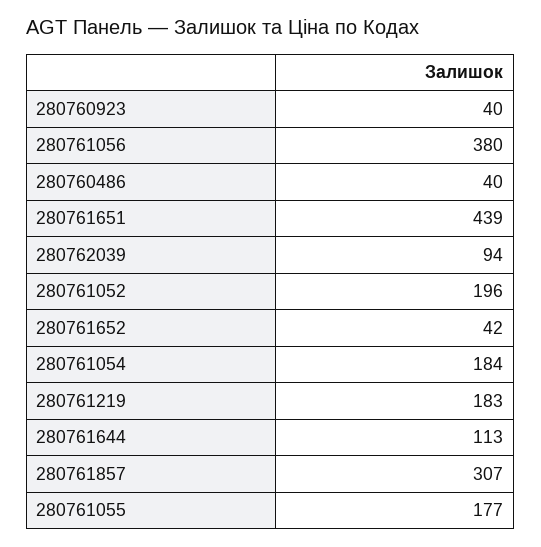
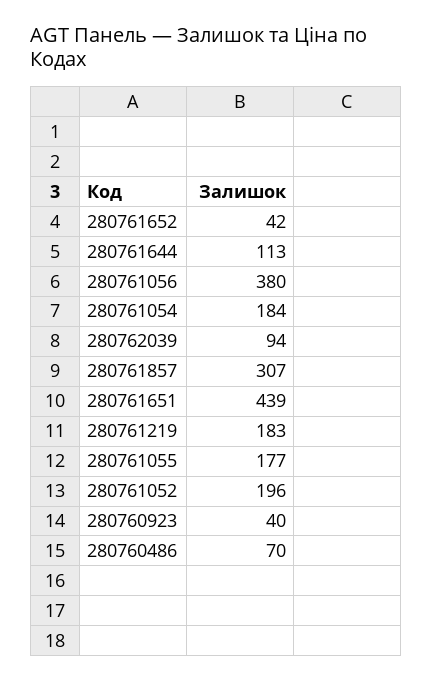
280760486: 40 -> 70

